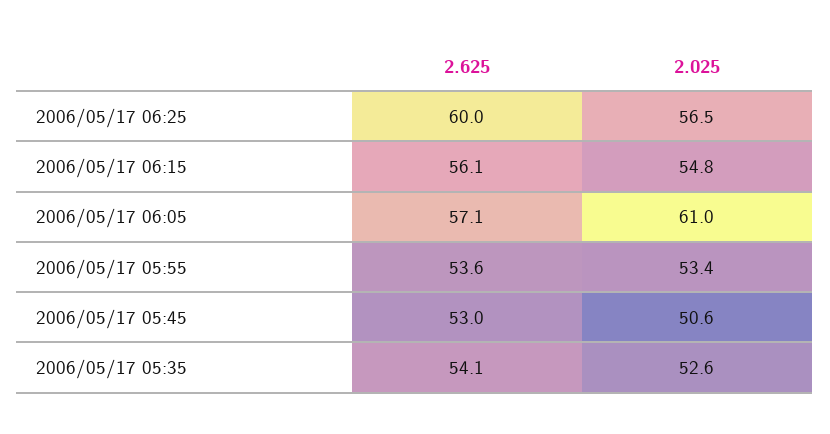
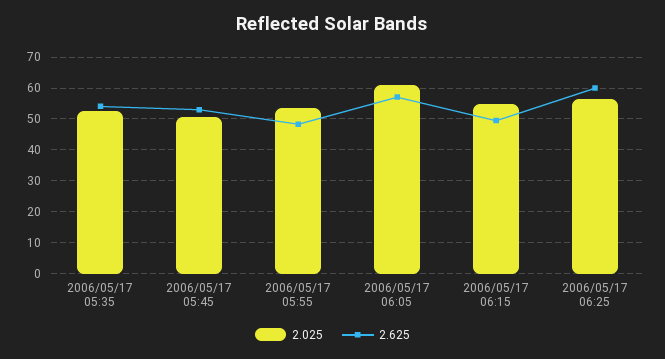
2.625, 2006/05/17 06:15: 56.1 -> 50
2.625, 2006/05/17 05:55: 53.6 -> 48

